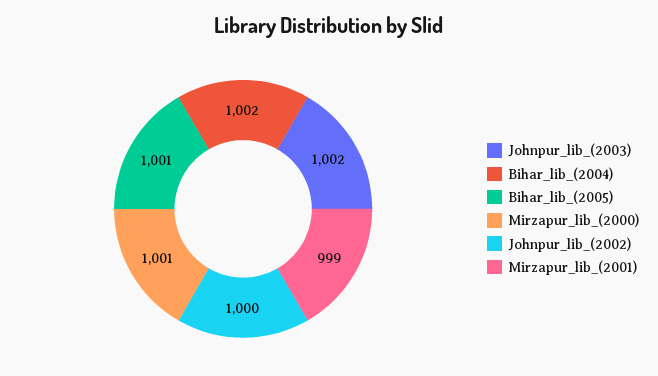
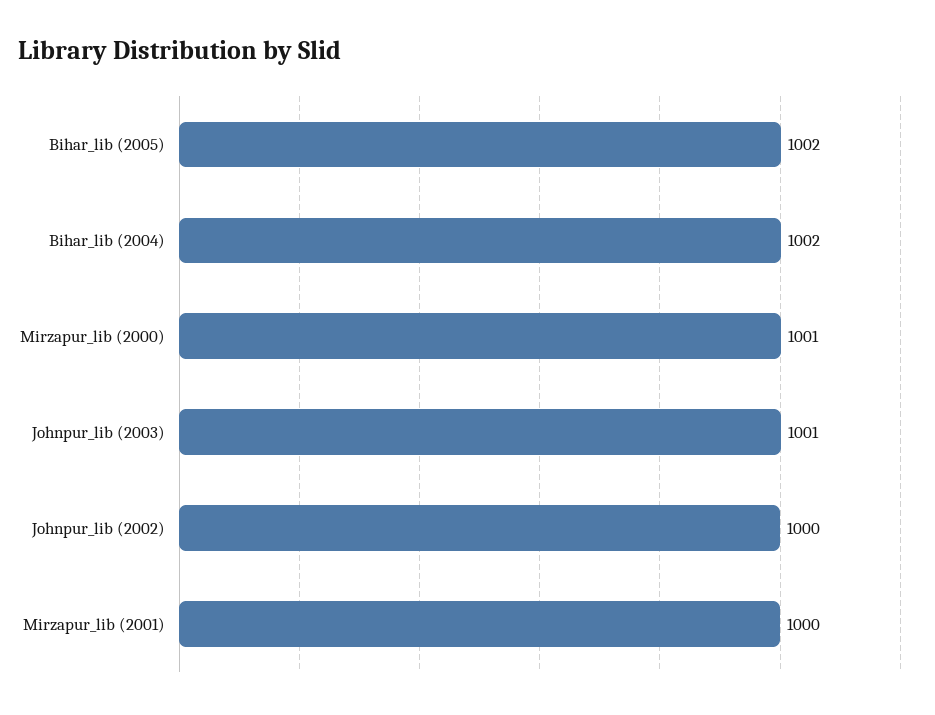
Johnpur_lib_(2003): 1002 -> 1001
Bihar_lib_(2005): 1001 -> 1002
Mirzapur_lib_(2001): 999 -> 1000

